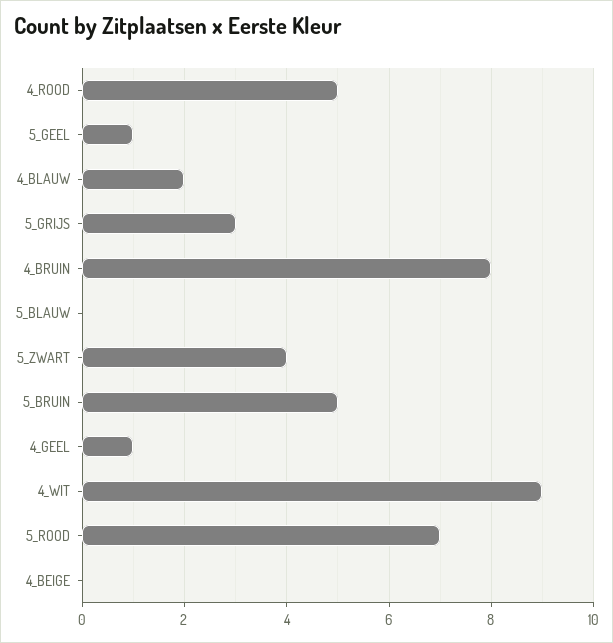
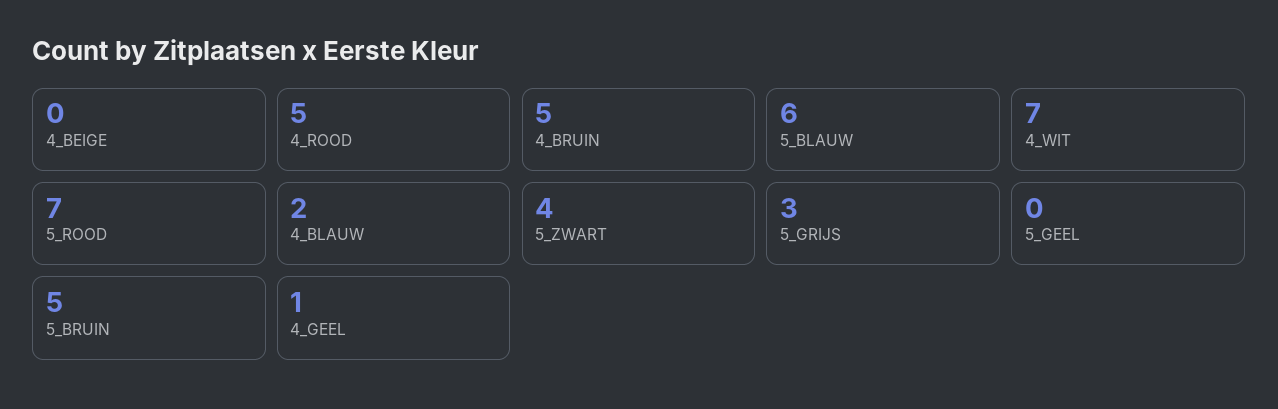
5_GEEL: 1 -> 0
4_BRUIN: 8 -> 5
5_BLAUW: 0 -> 6
4_WIT: 9 -> 7

